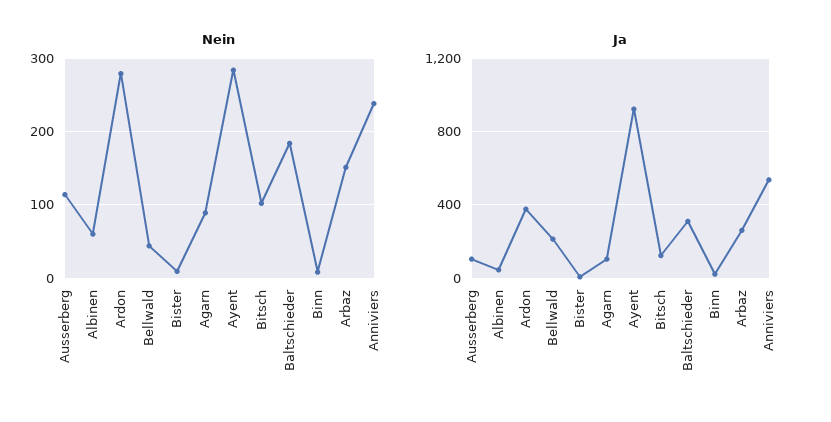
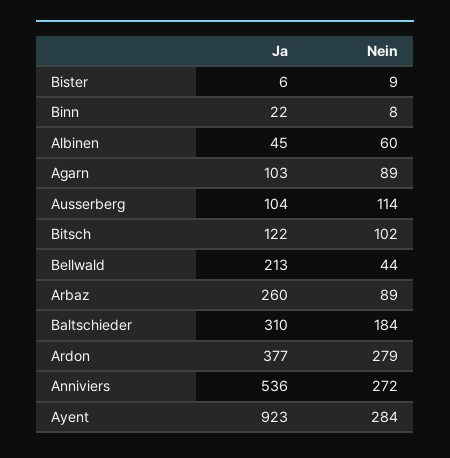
Nein, Arbaz: 150 -> 89
Nein, Anniviers: 240 -> 272

